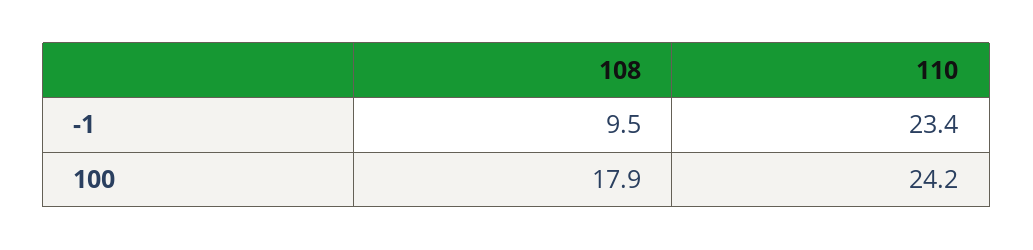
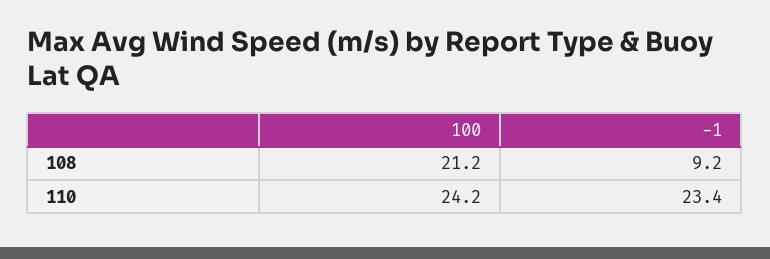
108, -1: 9.5 -> 9.2
108, 100: 17.9 -> 21.2

